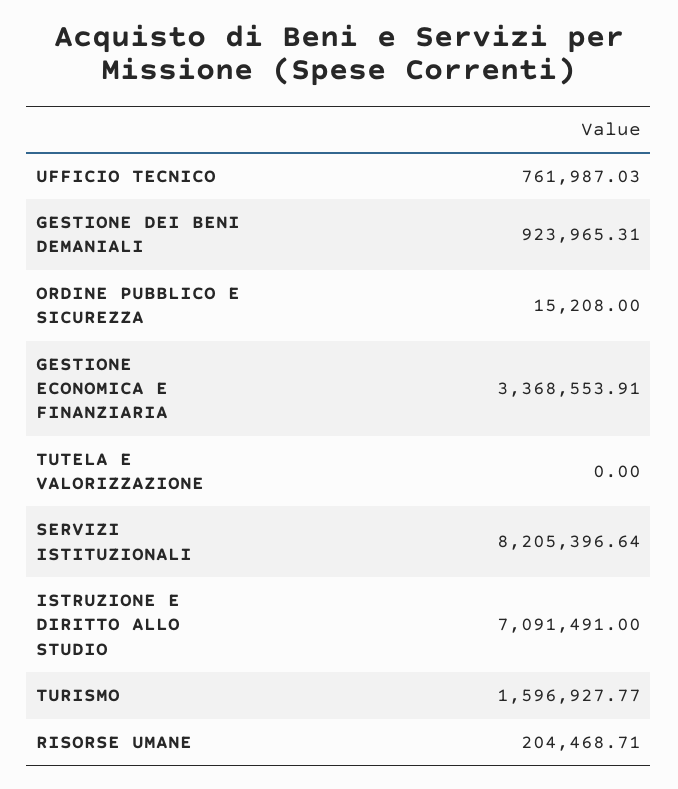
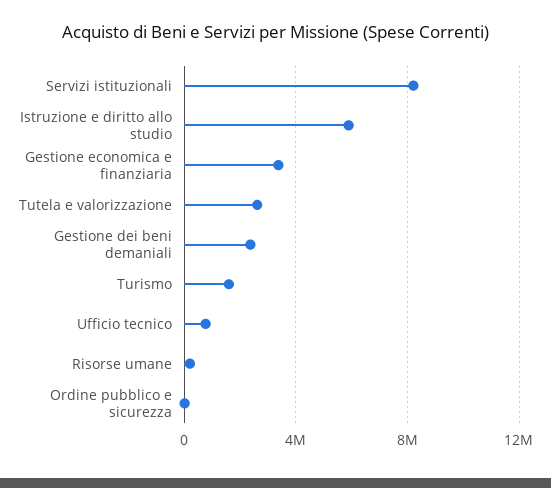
GESTIONE DEI BENI DEMANIALI: 923965.31 -> 2500000
TUTELA E VALORIZZAZIONE: 0 -> 2500000
ISTRUZIONE E DIRITTO ALLO STUDIO: 7091491 -> 6000000

